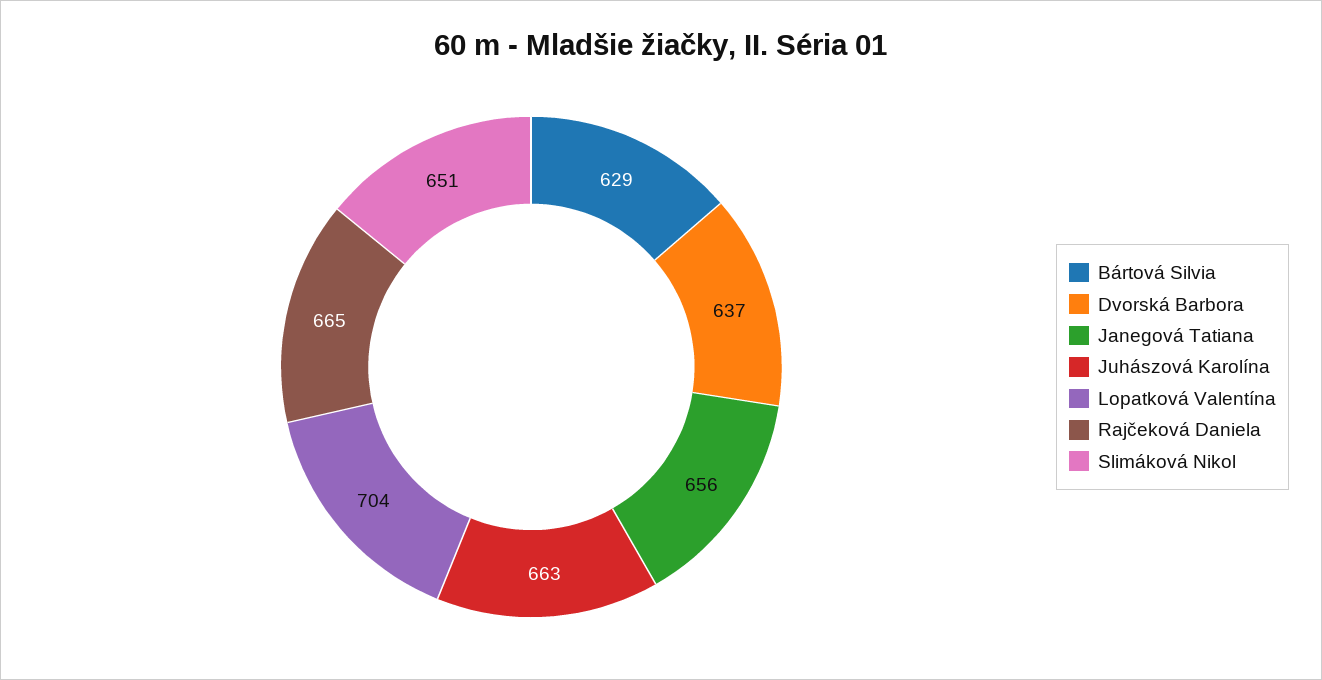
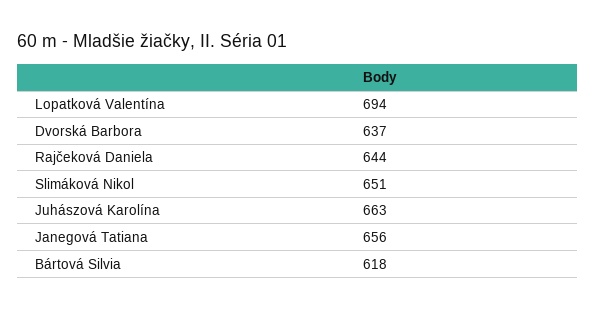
Bártová Silvia: 629 -> 618
Lopatková Valentína: 704 -> 694
Rajčeková Daniela: 665 -> 644

